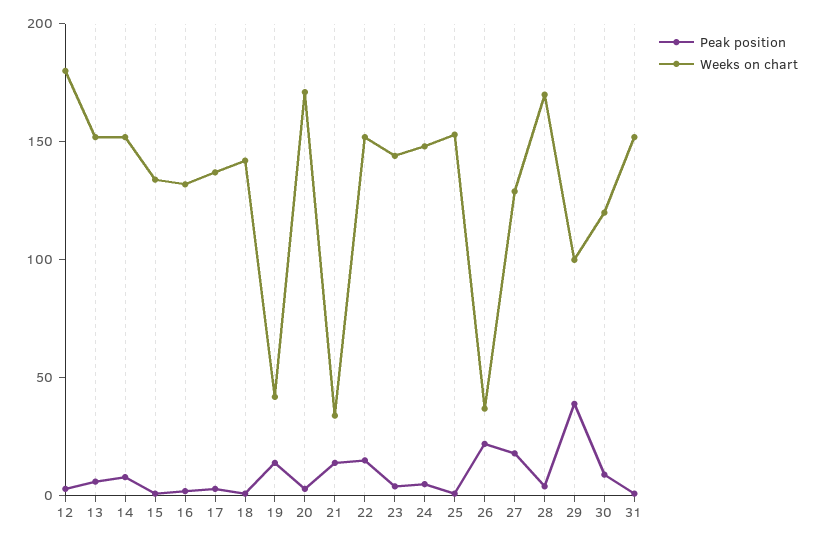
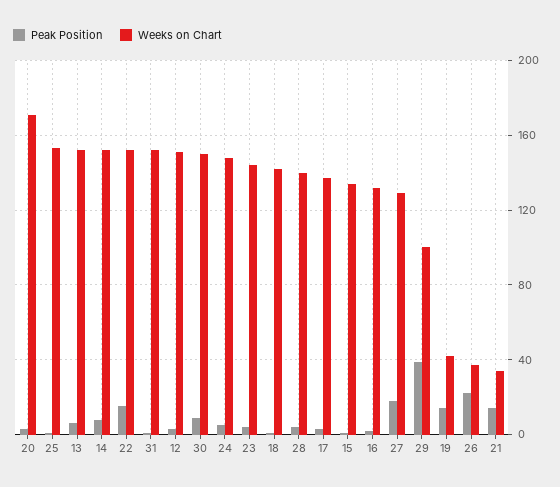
Weeks on chart, 12: 180 -> 150
Weeks on chart, 28: 170 -> 140
Weeks on chart, 30: 120 -> 150

